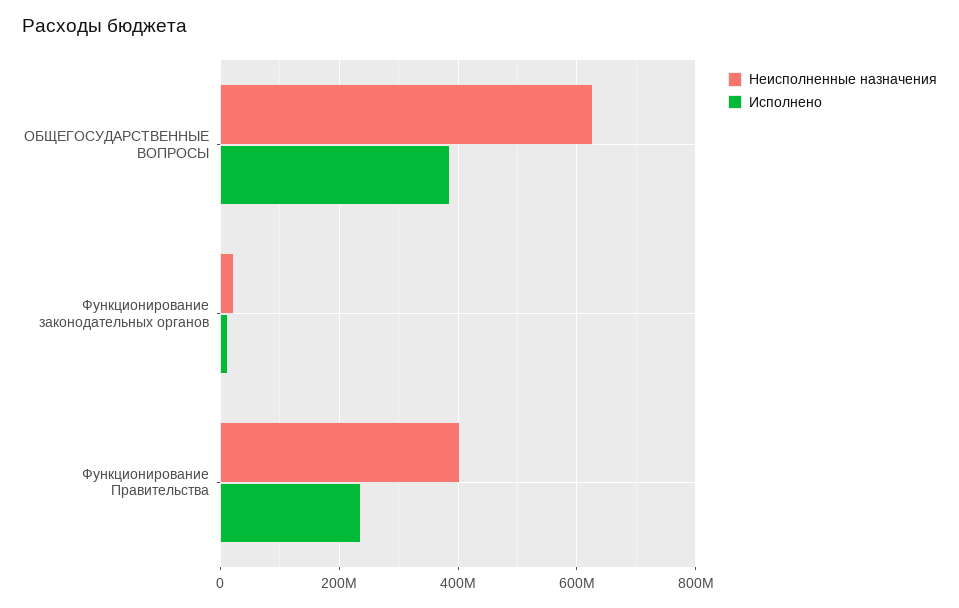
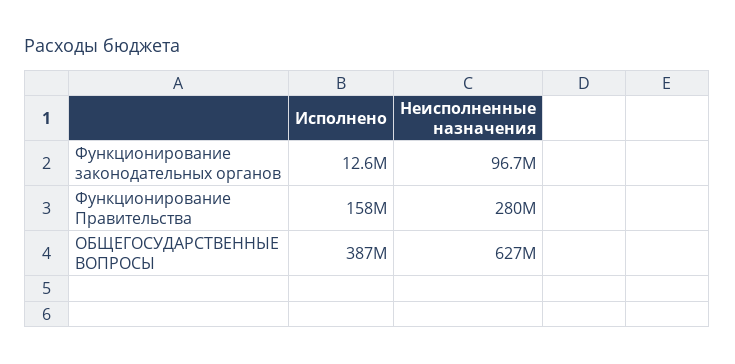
Неисполненные назначения, Функционирование законодательных органов: 20000000 -> 96700000
Неисполненные назначения, Функционирование Правительства: 400000000 -> 280000000
Исполнено, Функционирование Правительства: 240000000 -> 158000000

